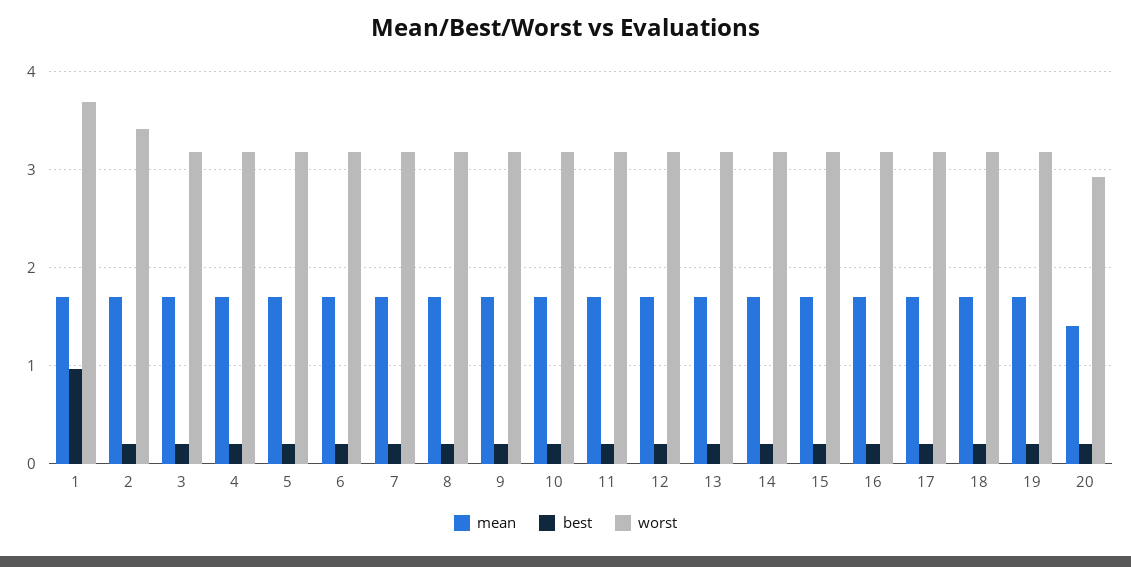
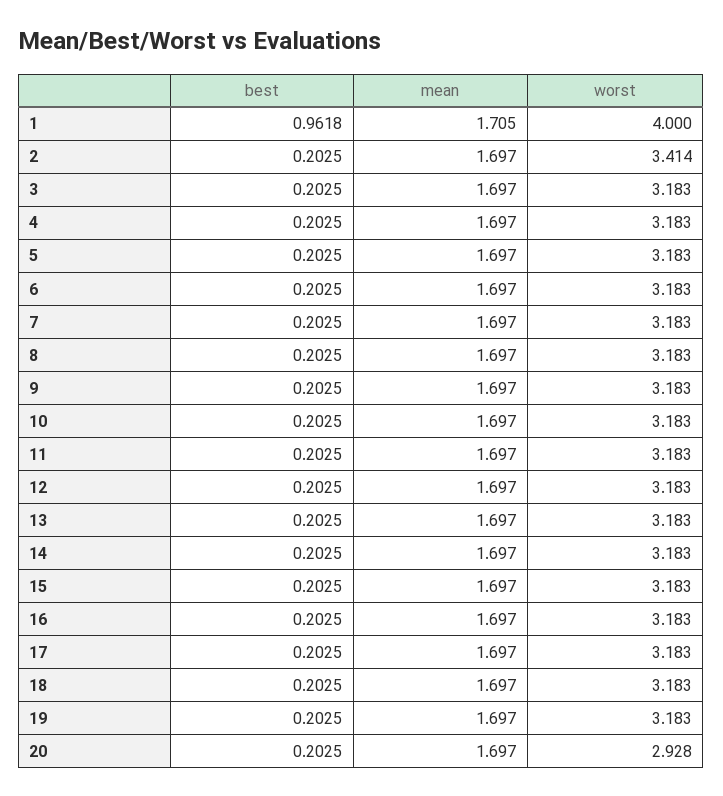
worst, 1: 3.7 -> 4
mean, 20: 1.4 -> 1.697

